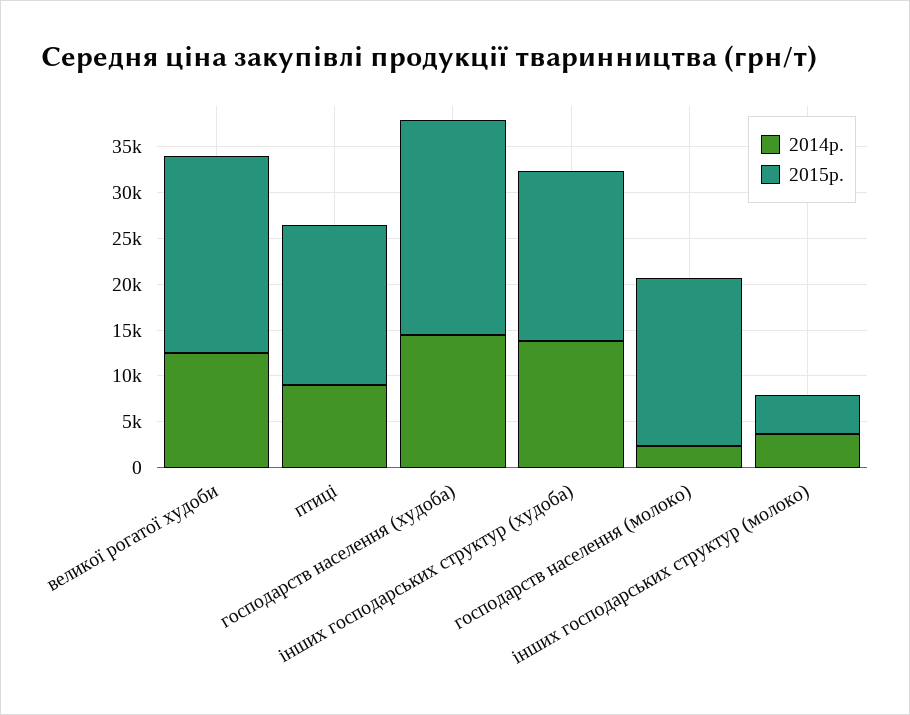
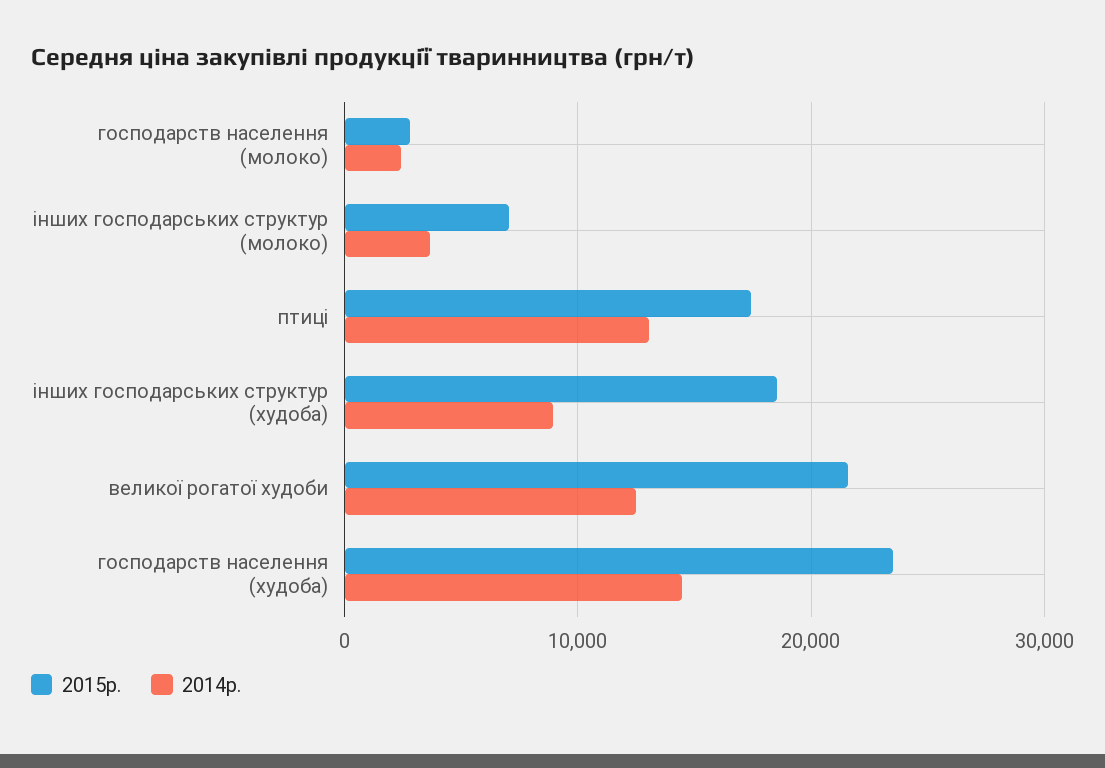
2014р., птиці: 9000 -> 13000
2014р., інших господарських структур (худоба): 14000 -> 9000
2015р., господарств населення (молоко): 18000 -> 3000
2015р., інших господарських структур (молоко): 4000 -> 7000

